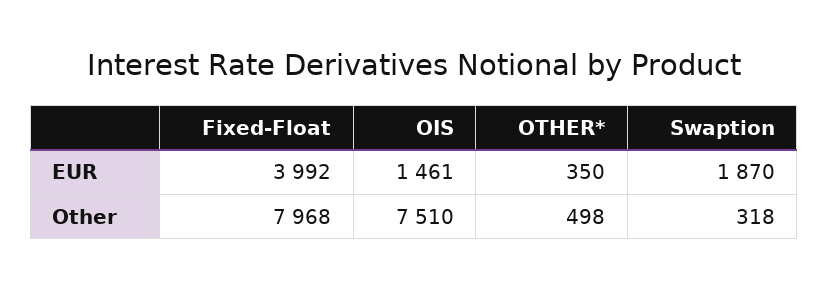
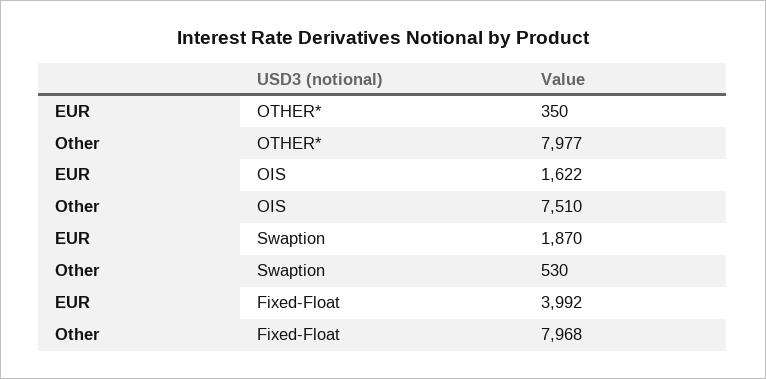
OIS, EUR: 1461 -> 1622
OTHER*, Other: 498 -> 7977
Swaption, Other: 318 -> 530

